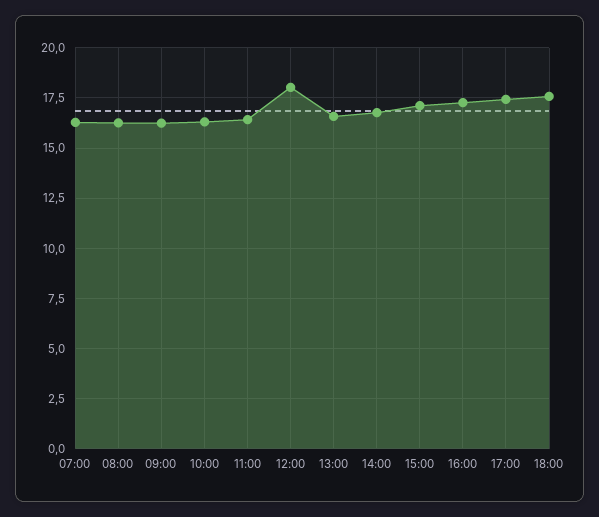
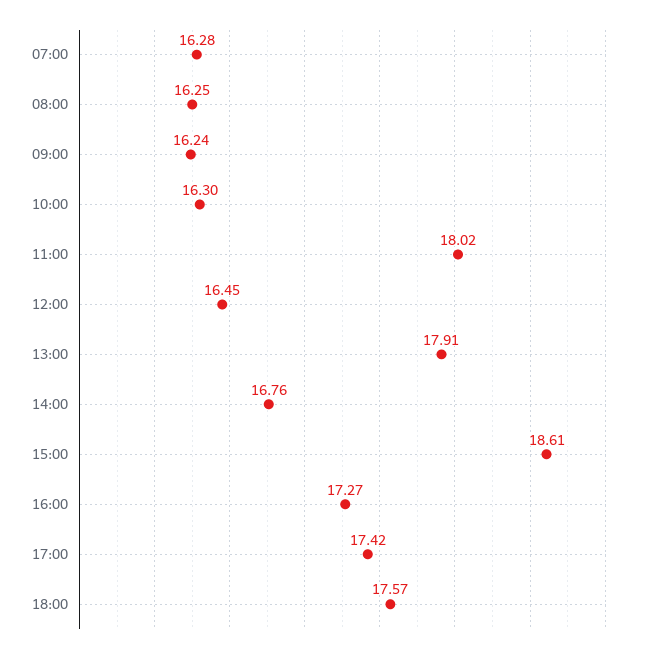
11:00: 16.5 -> 18.02
12:00: 18 -> 16.45
13:00: 16.5 -> 17.91
15:00: 17 -> 18.61

